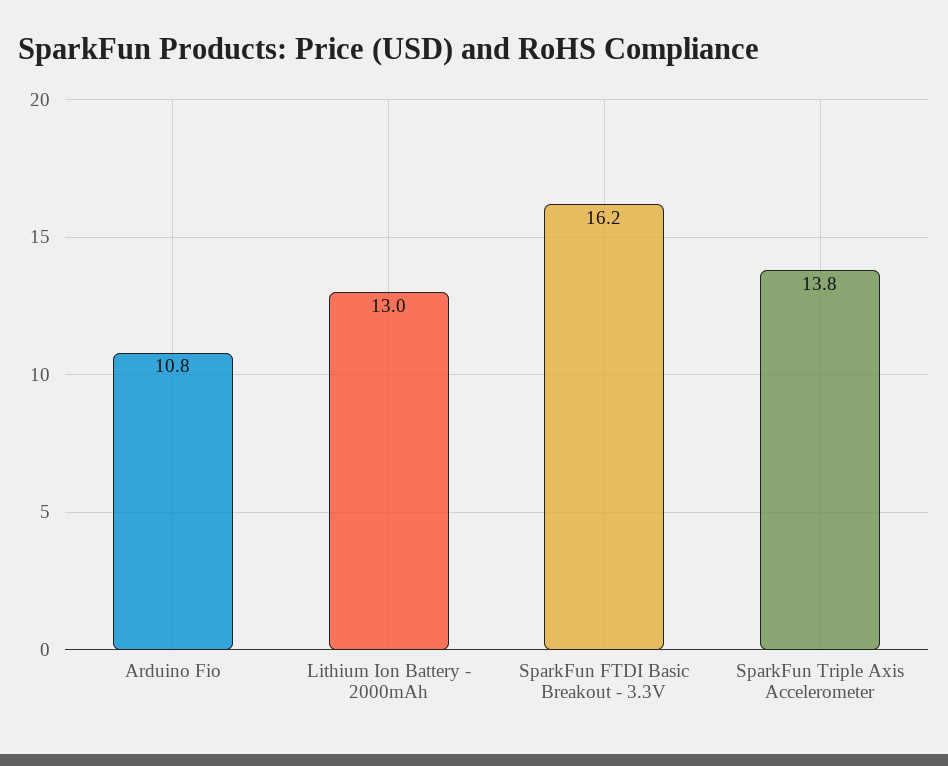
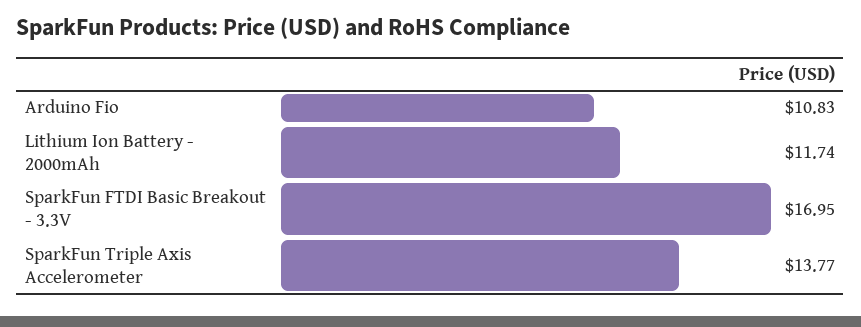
Lithium Ion Battery - 2000mAh: 13 -> 11.74
SparkFun FTDI Basic Breakout - 3.3V: 16.2 -> 16.95

